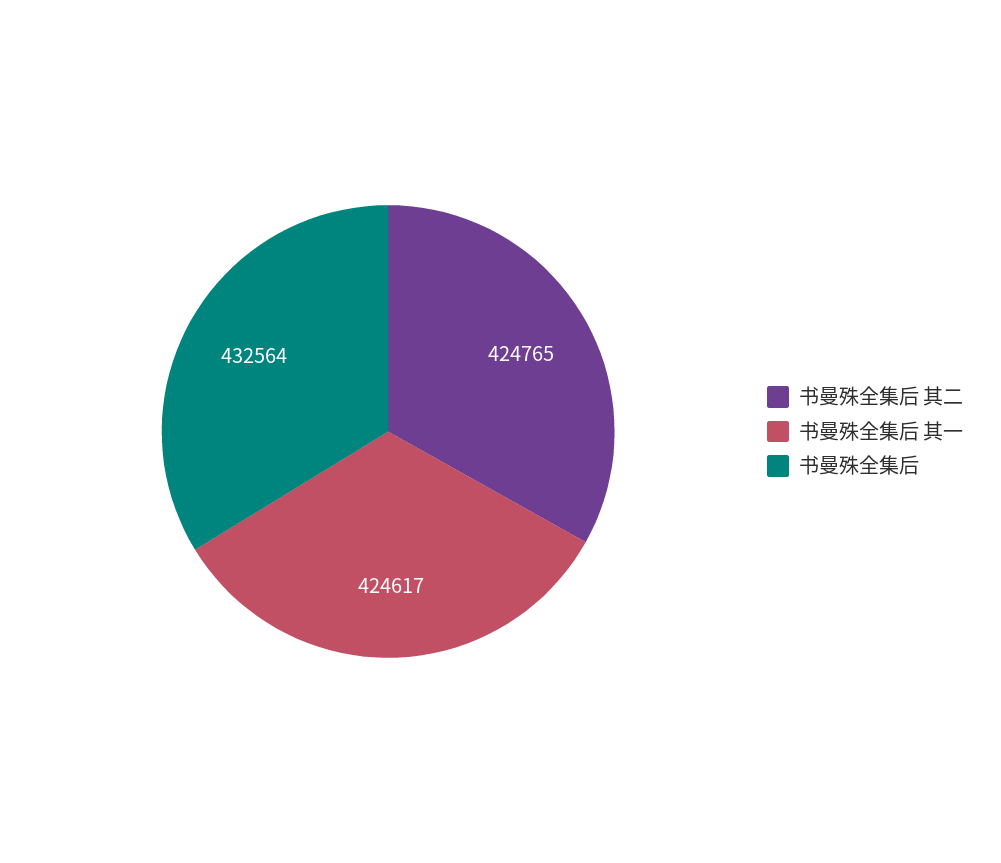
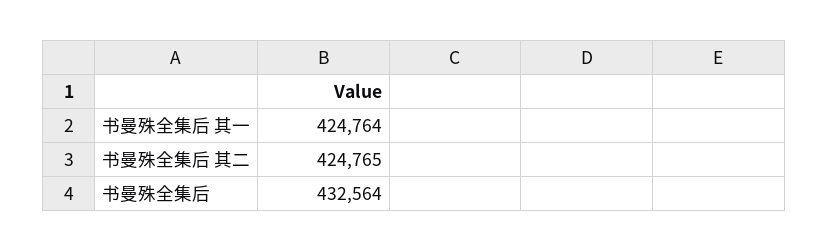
书曼殊全集后 其一: 424617 -> 424764

